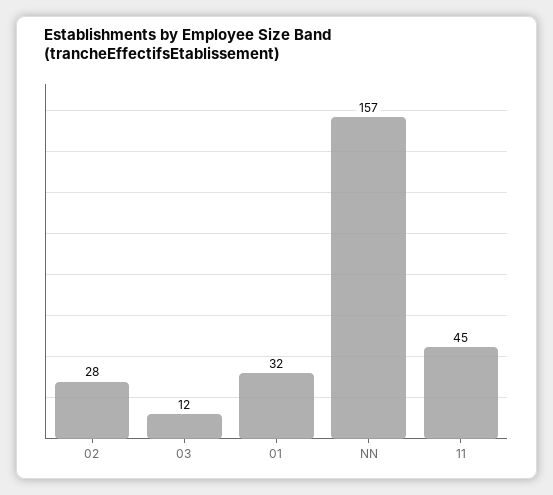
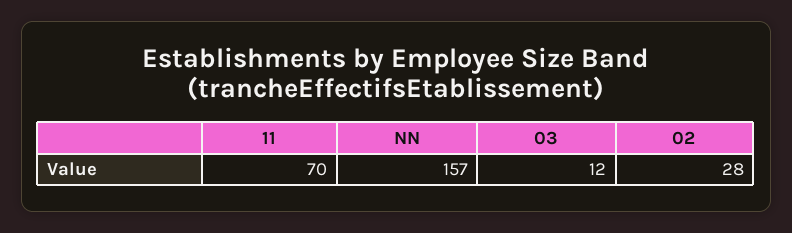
01: 32 -> none
11: 45 -> 70

